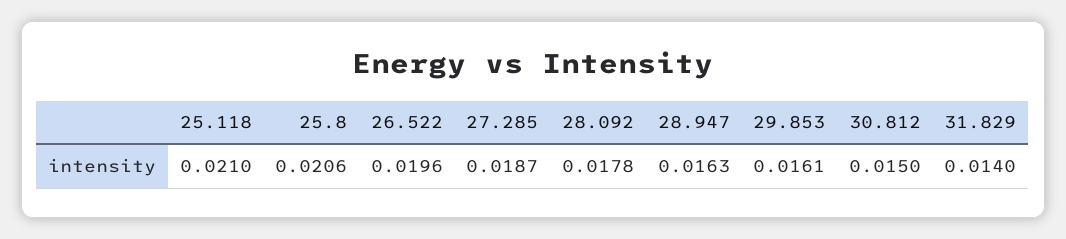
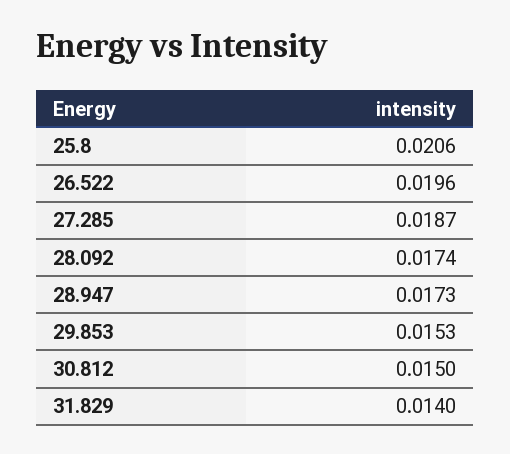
25.118: 0.021 -> none
28.092: 0.0178 -> 0.0174
28.947: 0.0163 -> 0.0173
29.853: 0.0161 -> 0.0153

